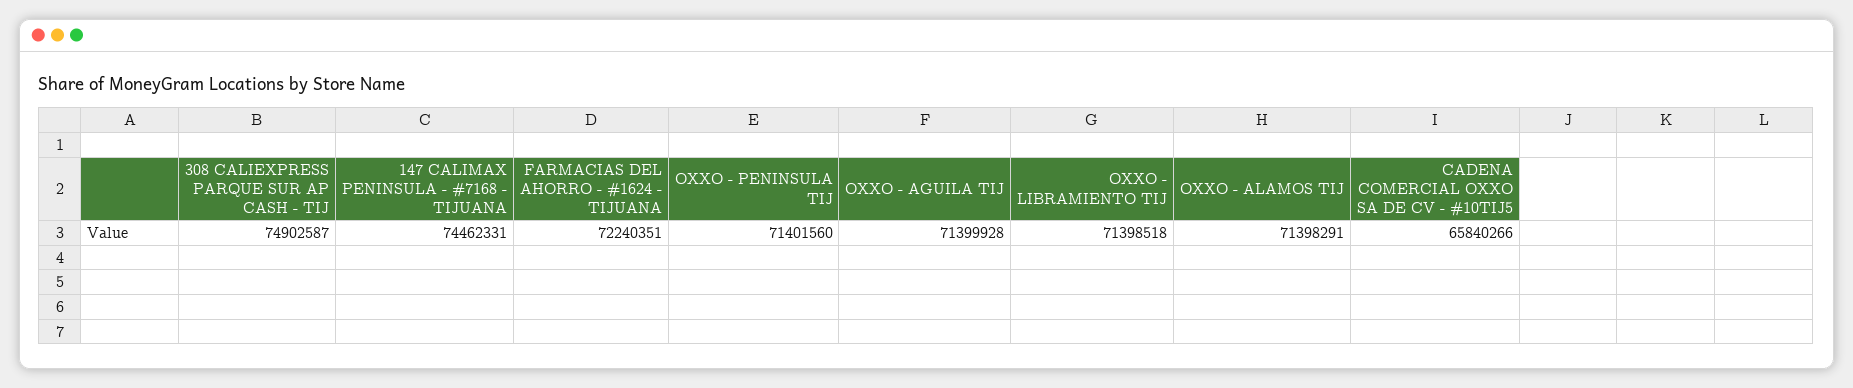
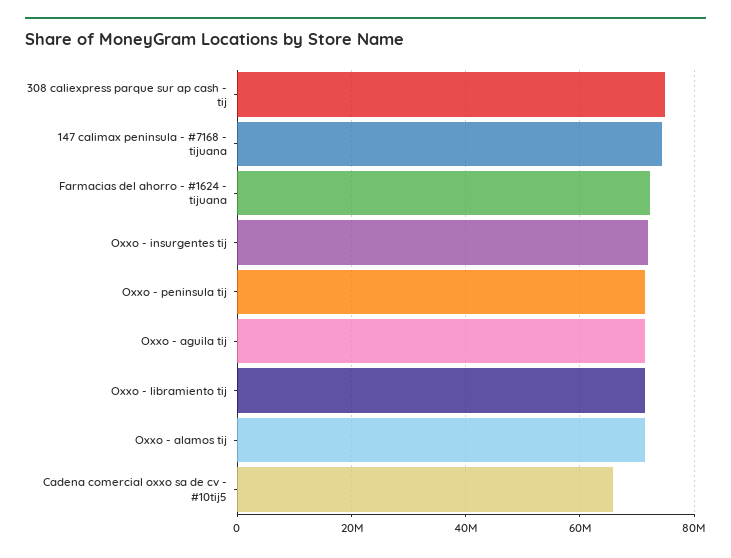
Oxxo - insurgentes tij: none -> 72000000

